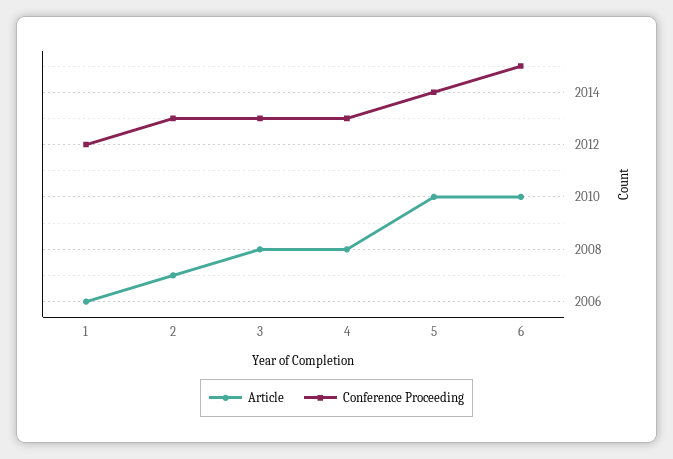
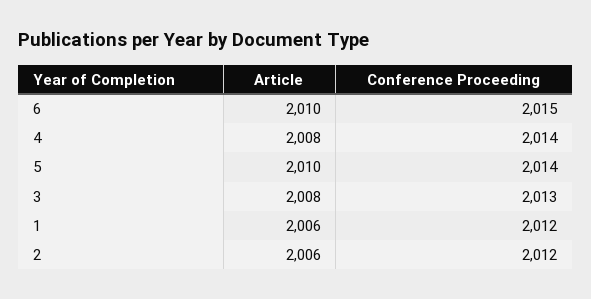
Article, 2: 2007 -> 2006
Conference Proceeding, 2: 2013 -> 2012
Conference Proceeding, 4: 2013 -> 2014

